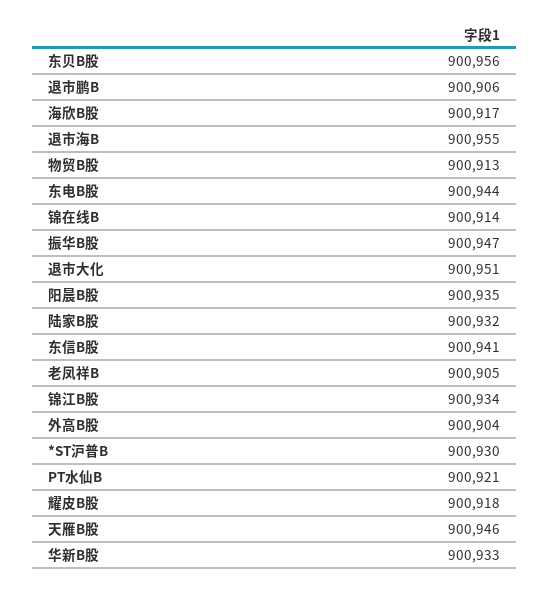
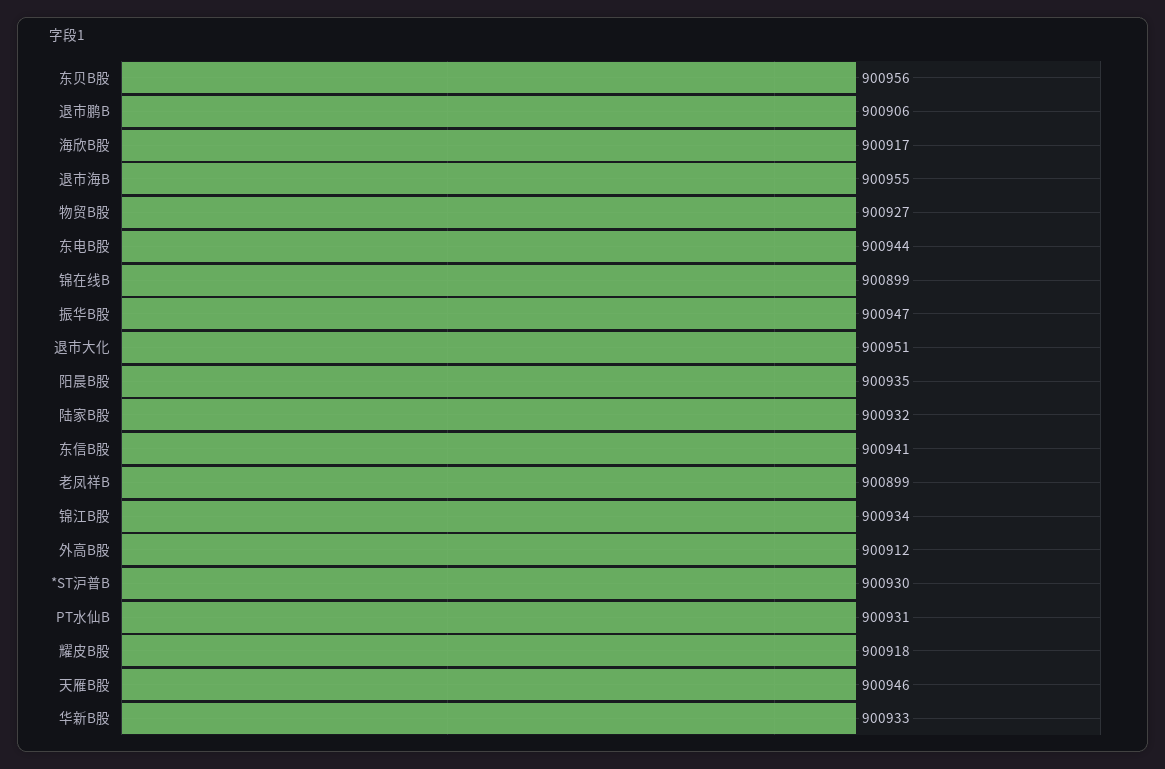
物贸B股: 900913 -> 900927
锦在线B: 900914 -> 900899
老凤祥B: 900905 -> 900899
外高B股: 900904 -> 900912
PT水仙B: 900921 -> 900931

